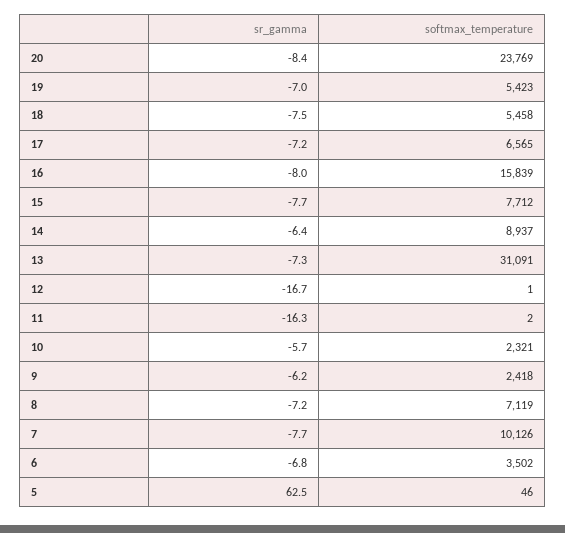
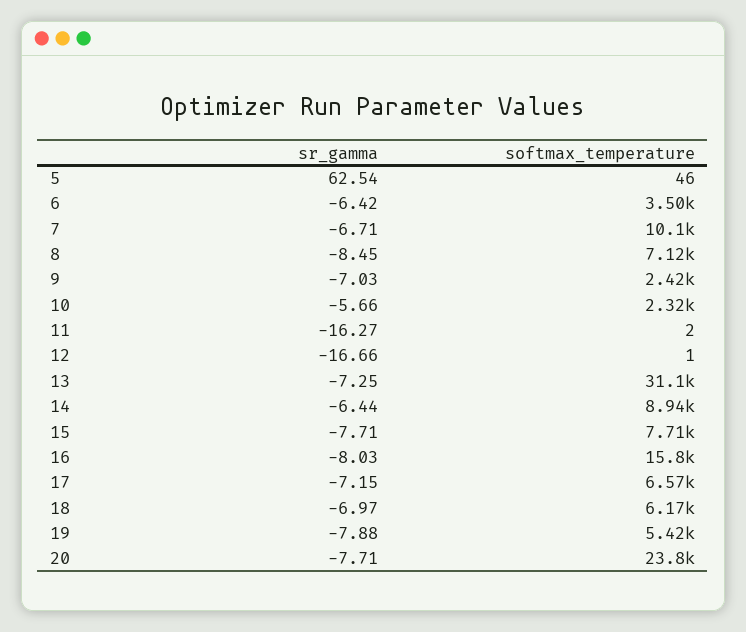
sr_gamma, 20: -8.4 -> -7.71
sr_gamma, 19: -7 -> -7.88
sr_gamma, 18: -7.5 -> -6.97
softmax_temperature, 18: 5458 -> 6170
sr_gamma, 9: -6.2 -> -7.03
sr_gamma, 8: -7.2 -> -8.45
sr_gamma, 7: -7.7 -> -6.71
sr_gamma, 6: -6.8 -> -6.42

